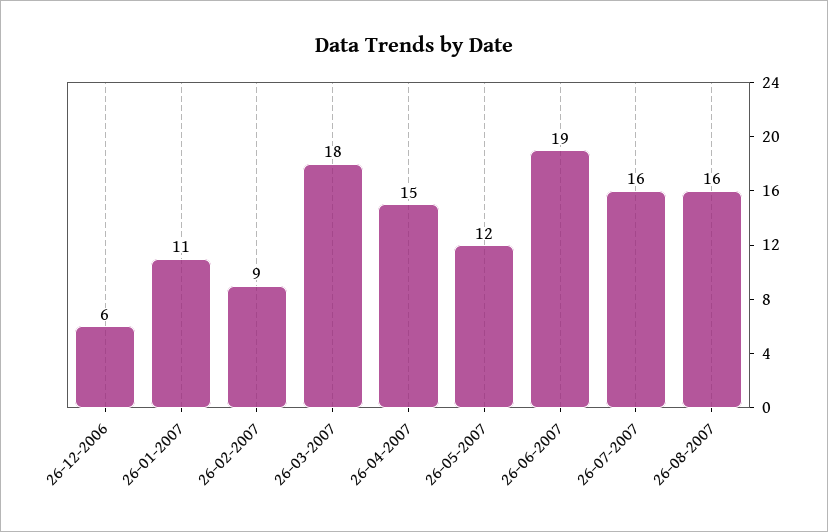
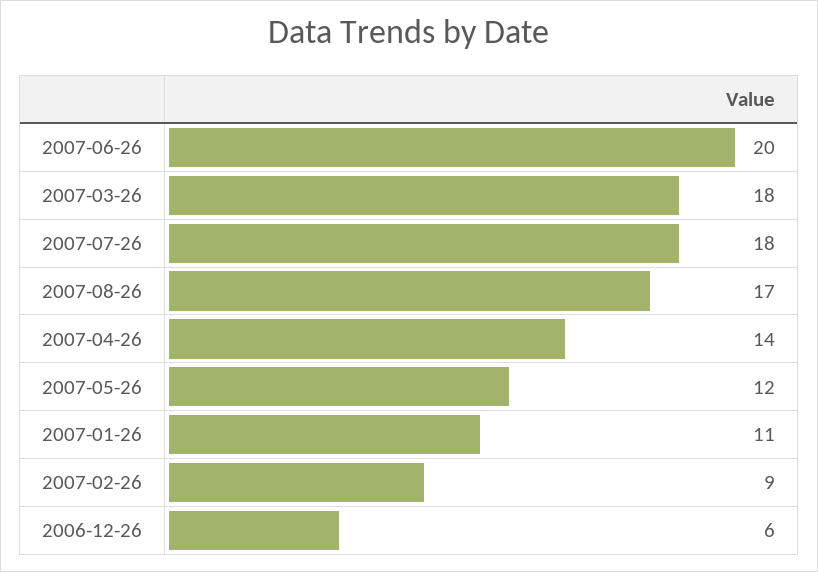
26-04-2007: 15 -> 14
26-06-2007: 19 -> 20
26-07-2007: 16 -> 18
26-08-2007: 16 -> 17

